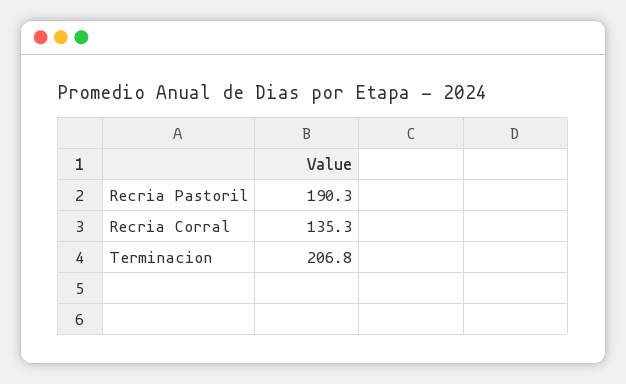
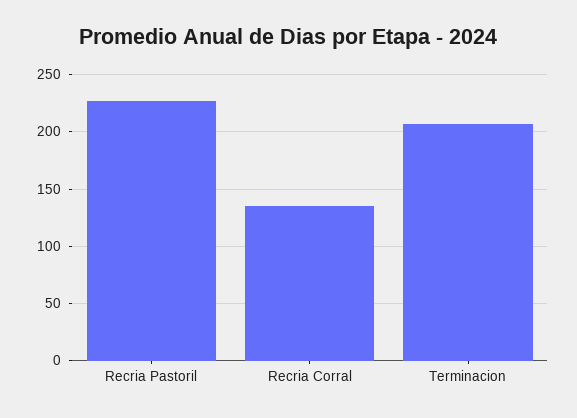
Recria Pastoril: 190.3 -> 230

